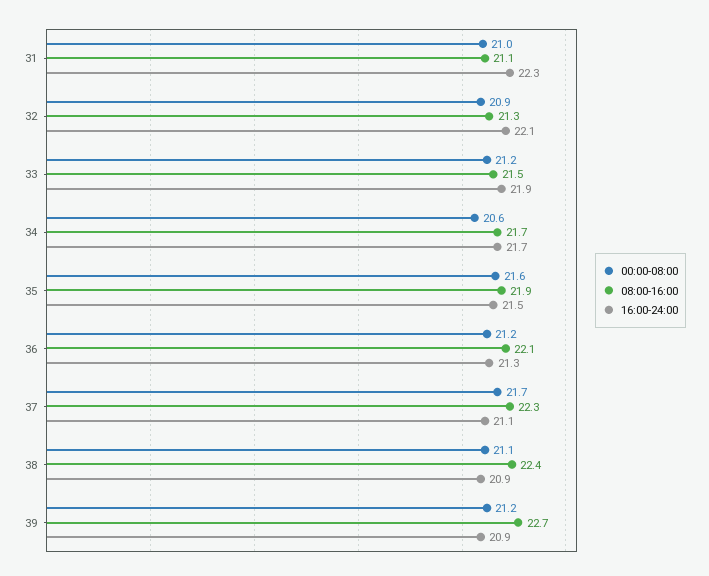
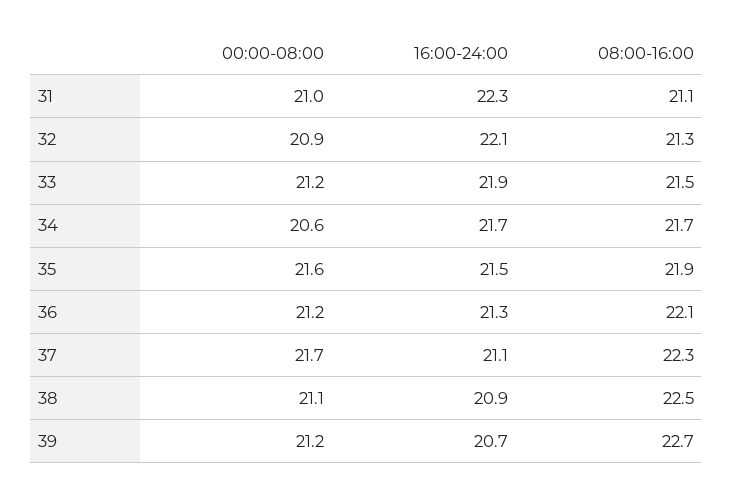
08:00-16:00, 38: 22.4 -> 22.5
16:00-24:00, 39: 20.9 -> 20.7

